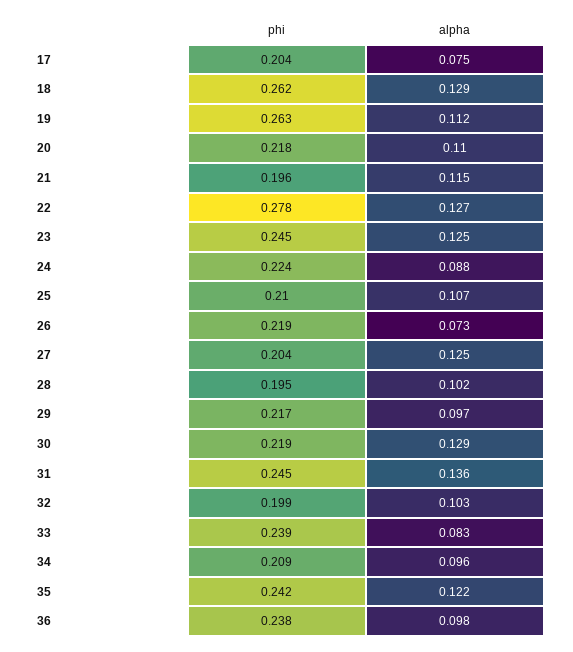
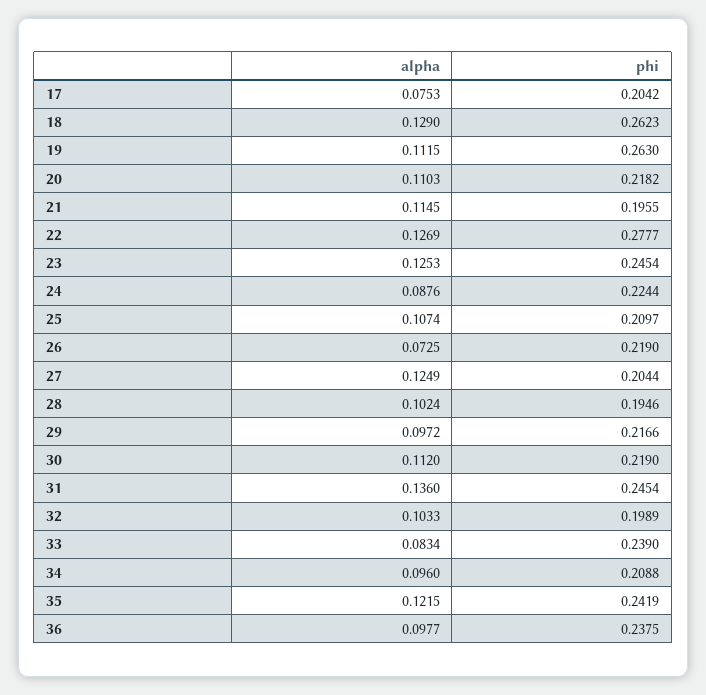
alpha, 30: 0.129 -> 0.112

